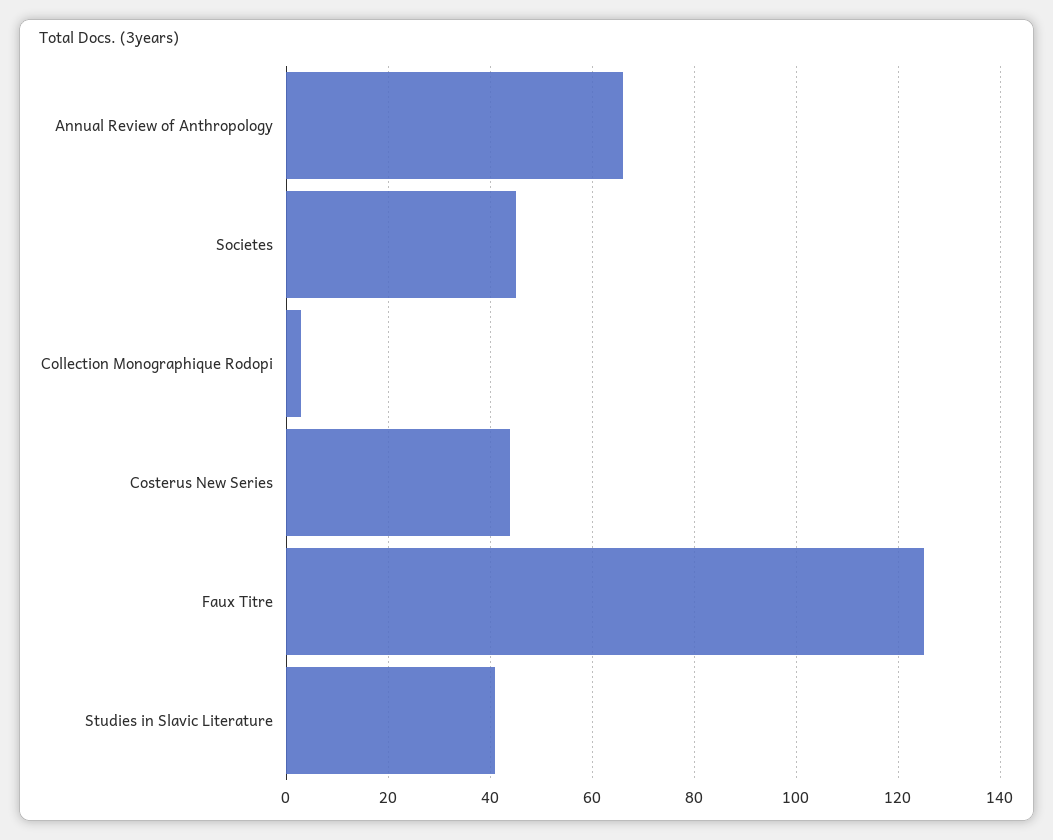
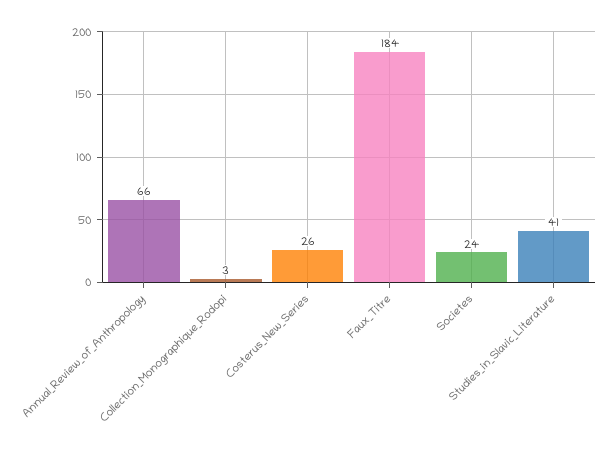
Societes: 45 -> 24
Costerus New Series: 45 -> 26
Faux Titre: 125 -> 184

